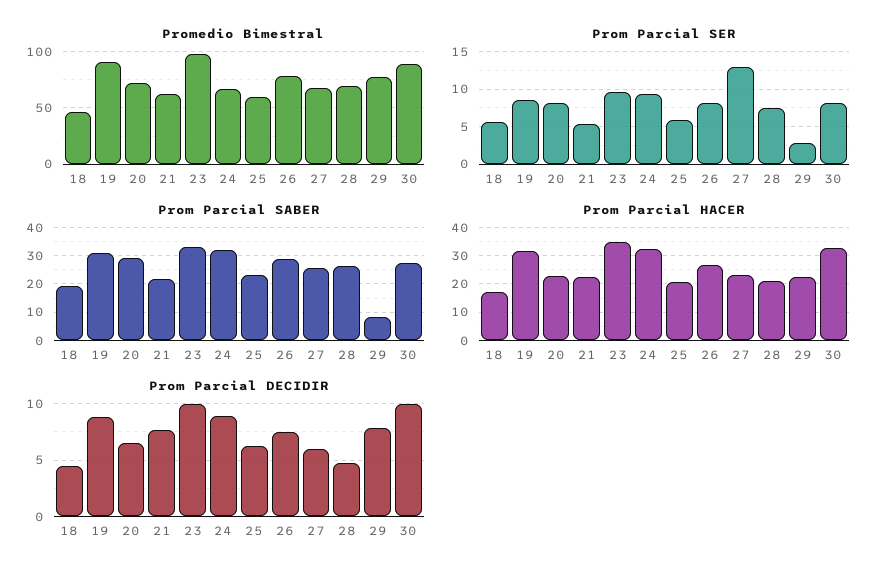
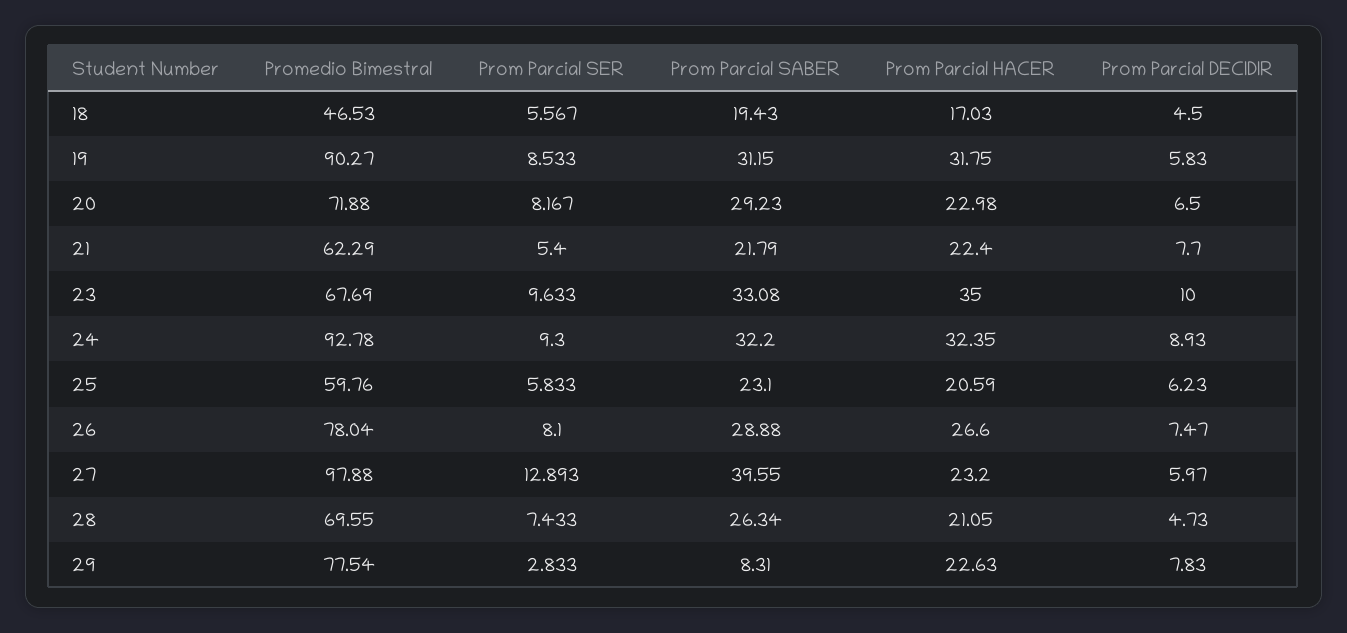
Promedio Bimestral, 23: 100 -> 67.69
Promedio Bimestral, 24: 70 -> 92.78
Promedio Bimestral, 27: 70 -> 97.88
Promedio Bimestral, 30: 90 -> none
Prom Parcial SER, 30: 8 -> none
Prom Parcial SABER, 27: 25 -> 39.55
Prom Parcial SABER, 30: 27.5 -> none
Prom Parcial HACER, 30: 32.5 -> none
Prom Parcial DECIDIR, 19: 9 -> 5.83
Prom Parcial DECIDIR, 30: 10 -> none

